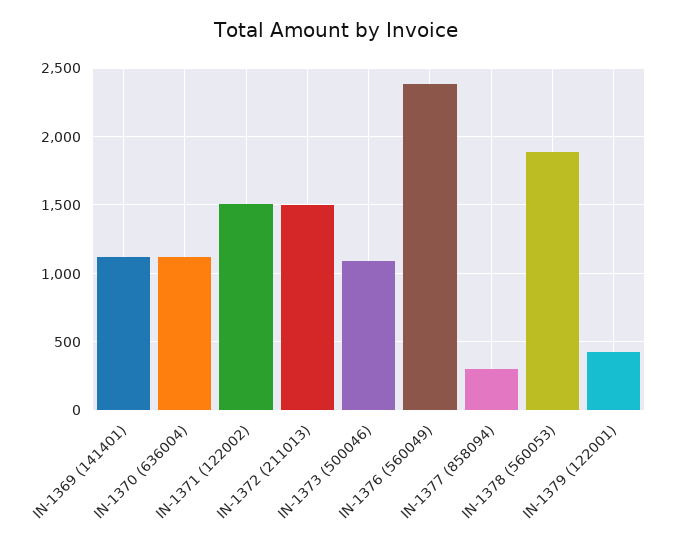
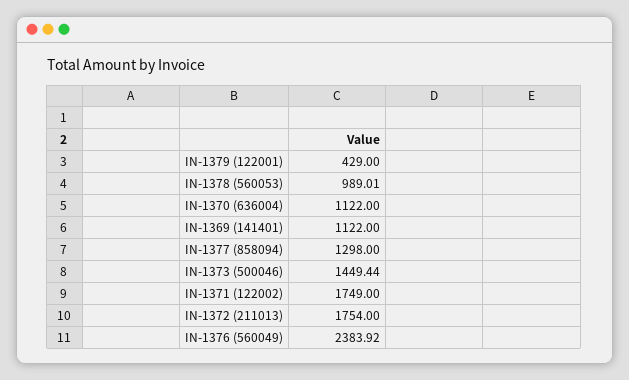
IN-1371 (122002): 1500 -> 1749
IN-1372 (211013): 1500 -> 1754
IN-1373 (500046): 1100 -> 1449.44
IN-1377 (858094): 300 -> 1298
IN-1378 (560053): 1900 -> 989.01

